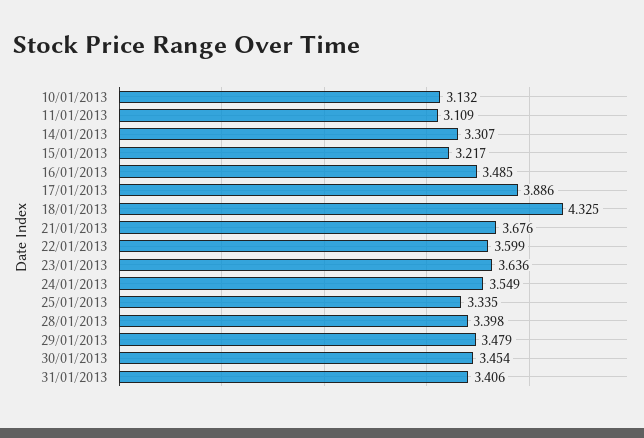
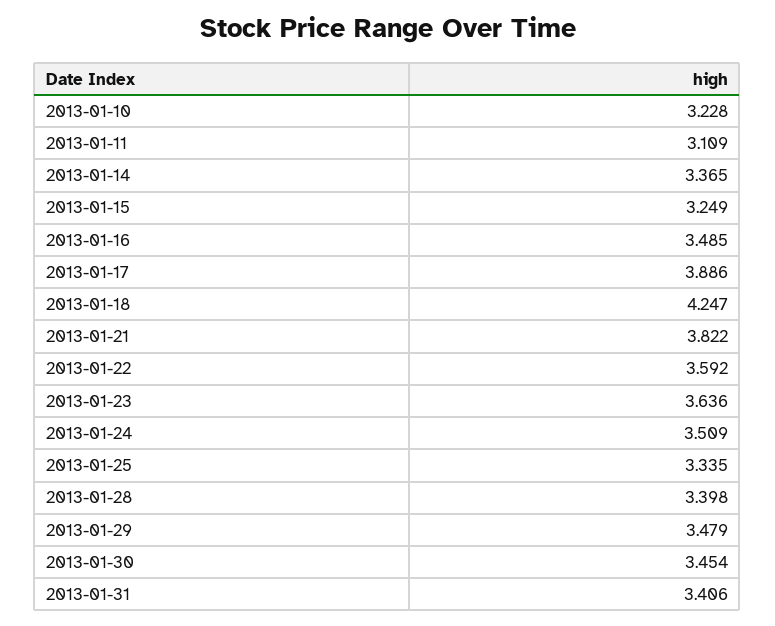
10/01/2013: 3.132 -> 3.228
14/01/2013: 3.307 -> 3.365
15/01/2013: 3.217 -> 3.249
18/01/2013: 4.325 -> 4.247
21/01/2013: 3.676 -> 3.822
22/01/2013: 3.599 -> 3.592
24/01/2013: 3.549 -> 3.509

